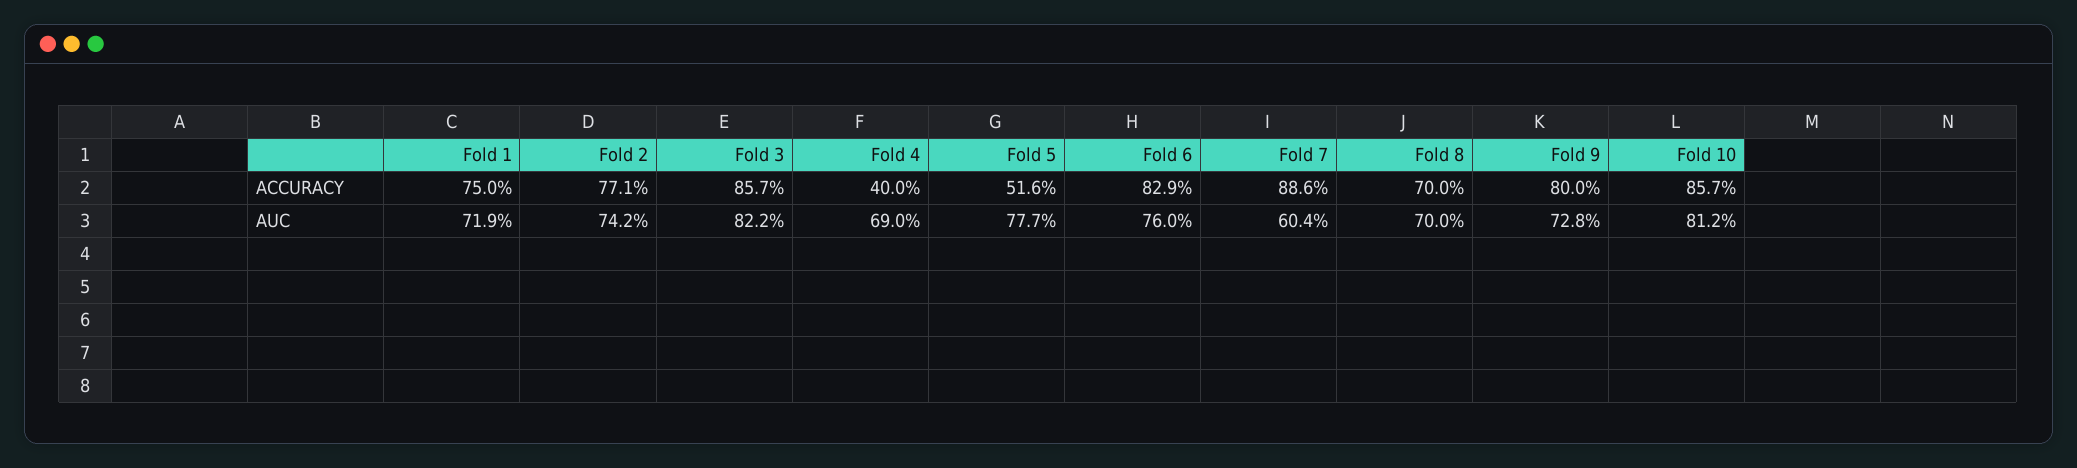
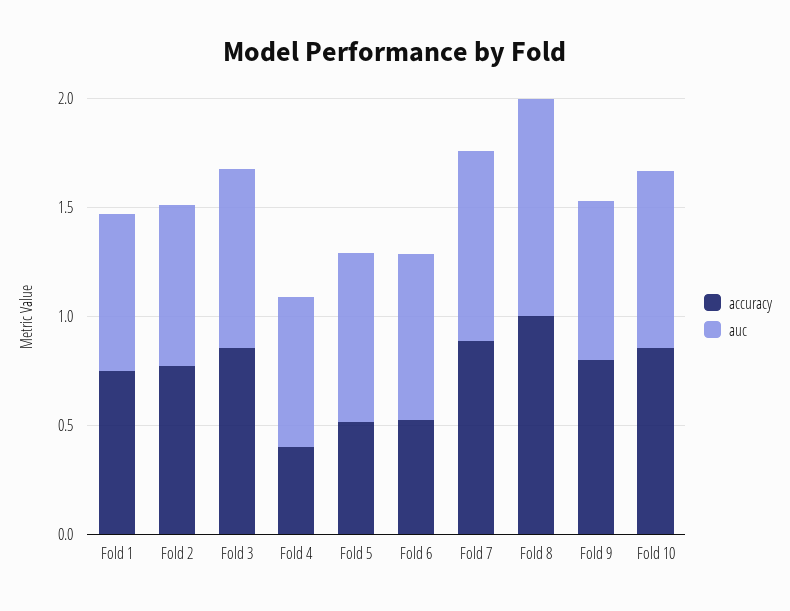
ACCURACY, Fold 6: 0.829 -> 0.5
ACCURACY, Fold 8: 0.7 -> 1
AUC, Fold 7: 0.604 -> 0.9
AUC, Fold 8: 0.7 -> 1

